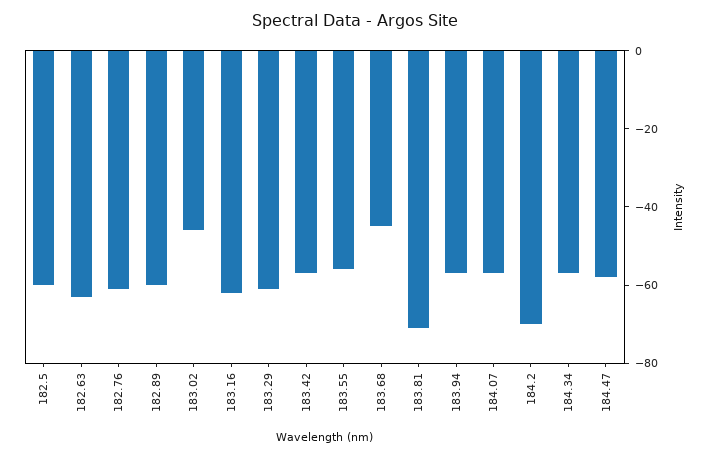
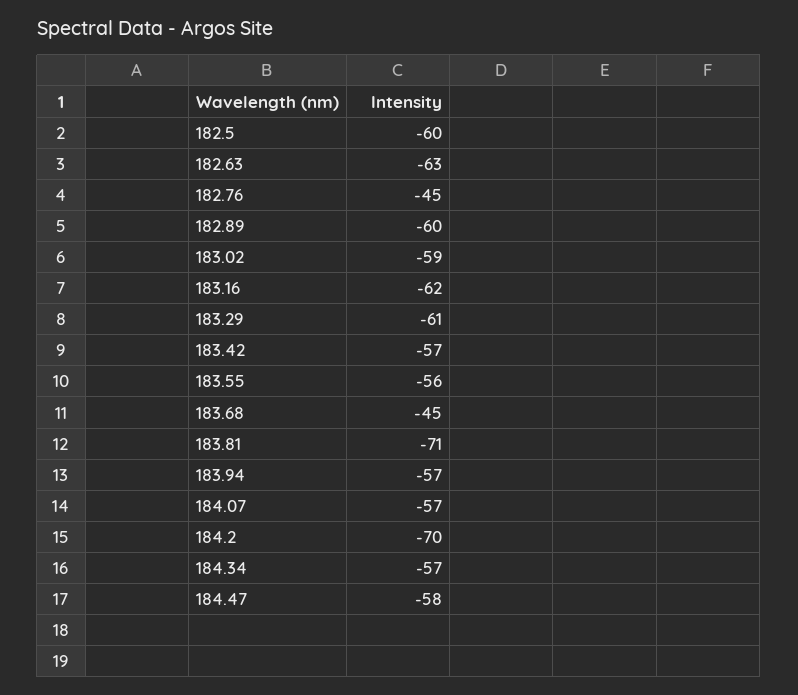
182.76: -60 -> -45
183.02: -45 -> -59

